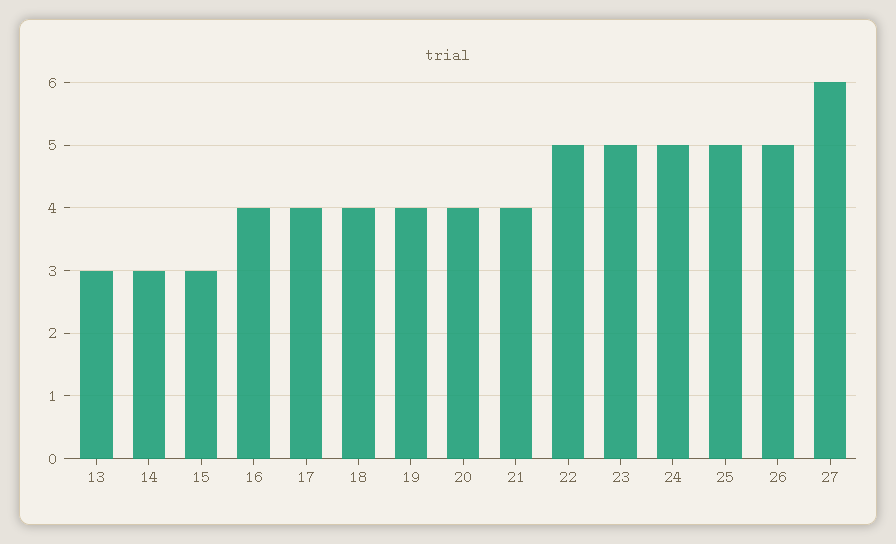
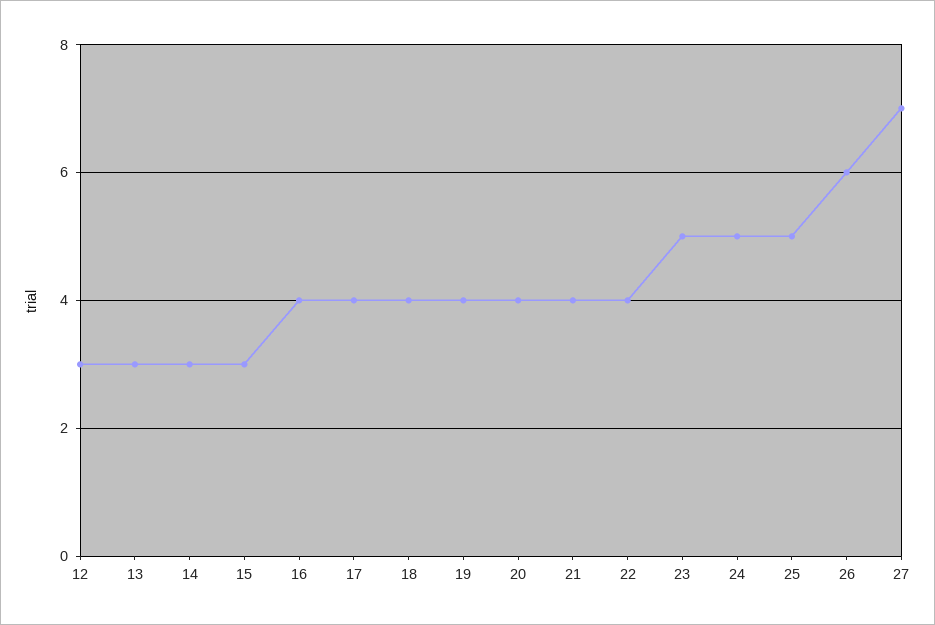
22: 5 -> 4
26: 5 -> 6
27: 6 -> 7
12: none -> 3

